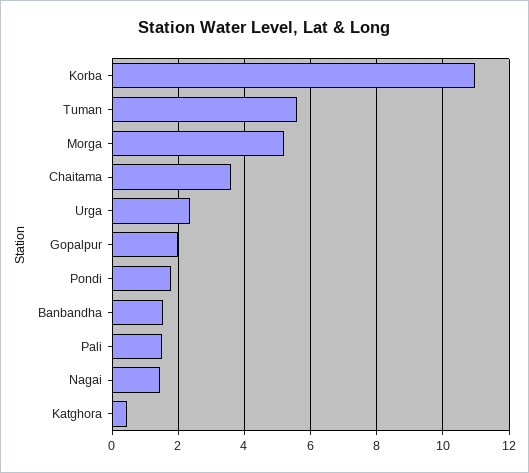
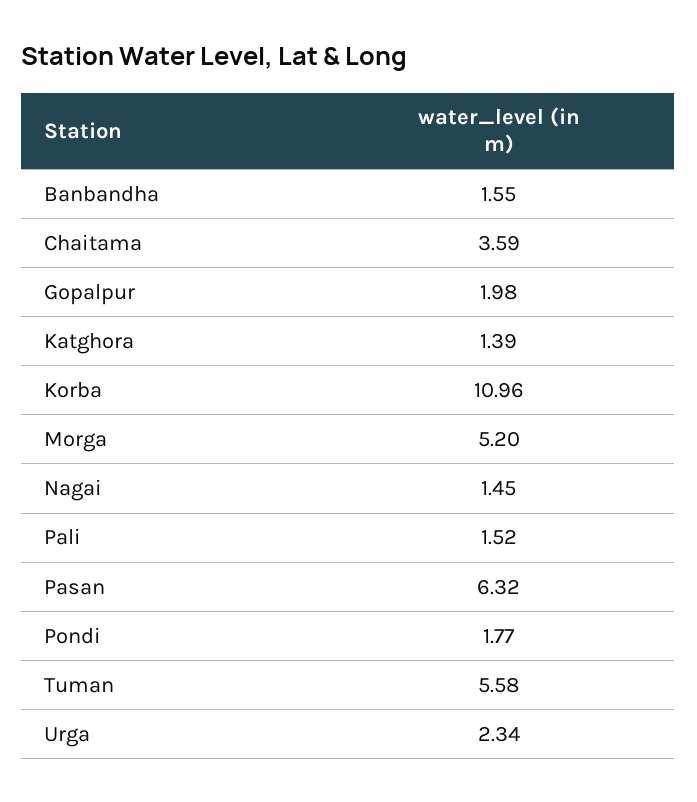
Katghora: 0.4 -> 1.39
Pasan: none -> 6.32

